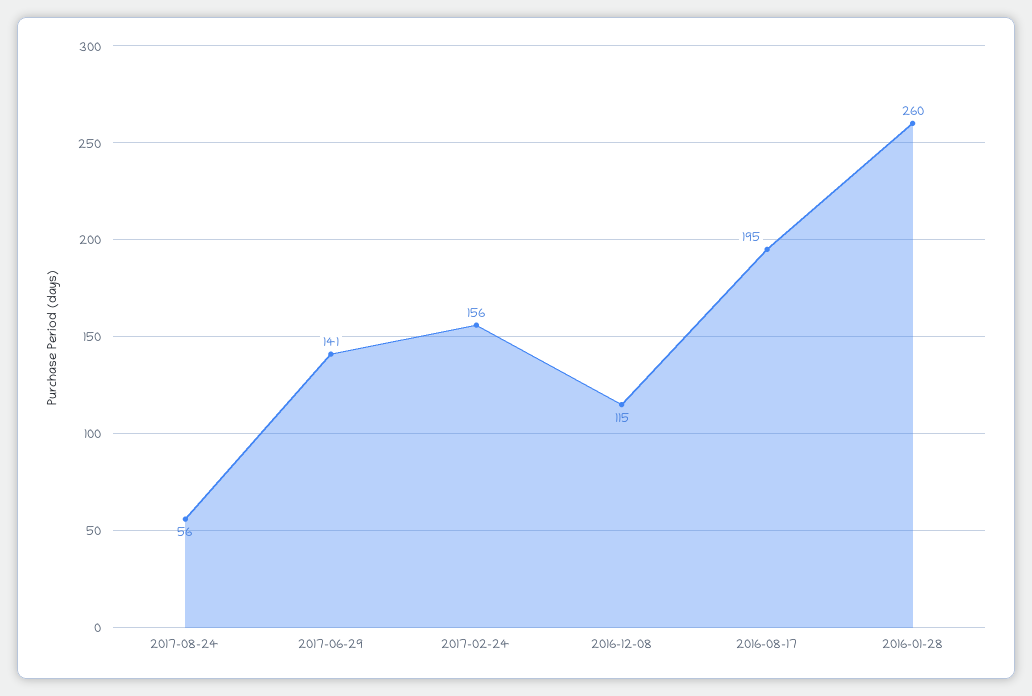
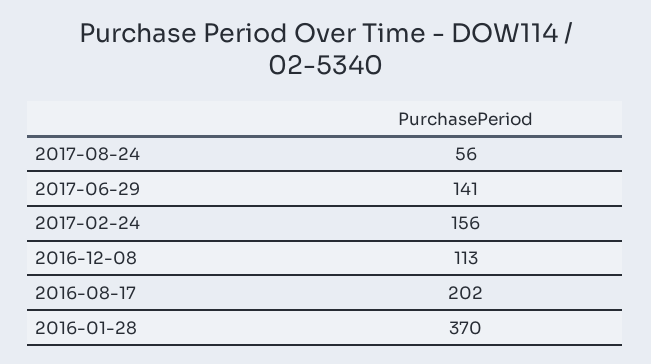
2016-12-08: 115 -> 113
2016-08-17: 195 -> 202
2016-01-28: 260 -> 370

